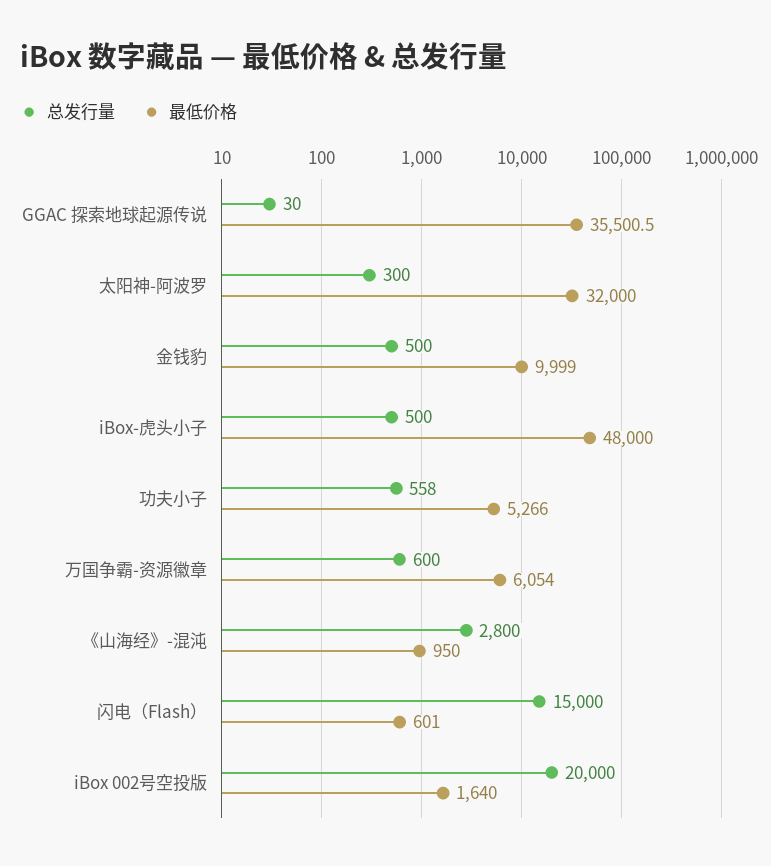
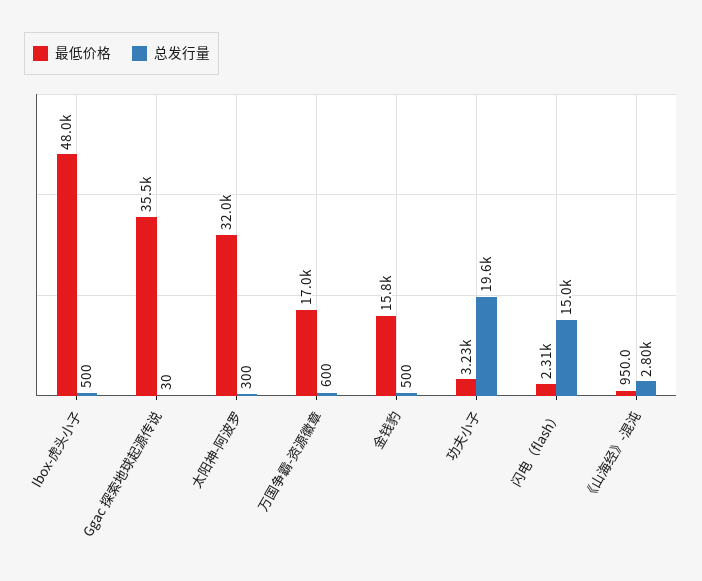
最低价格, 金钱豹: 9999 -> 15800
总发行量, 功夫小子: 558 -> 19600
最低价格, 功夫小子: 5266 -> 3230
最低价格, 万国争霸-资源徽章: 6054 -> 17000
最低价格, 闪电（Flash）: 601 -> 2310
总发行量, iBox 002号空投版: 20000 -> none
最低价格, iBox 002号空投版: 1640 -> none

